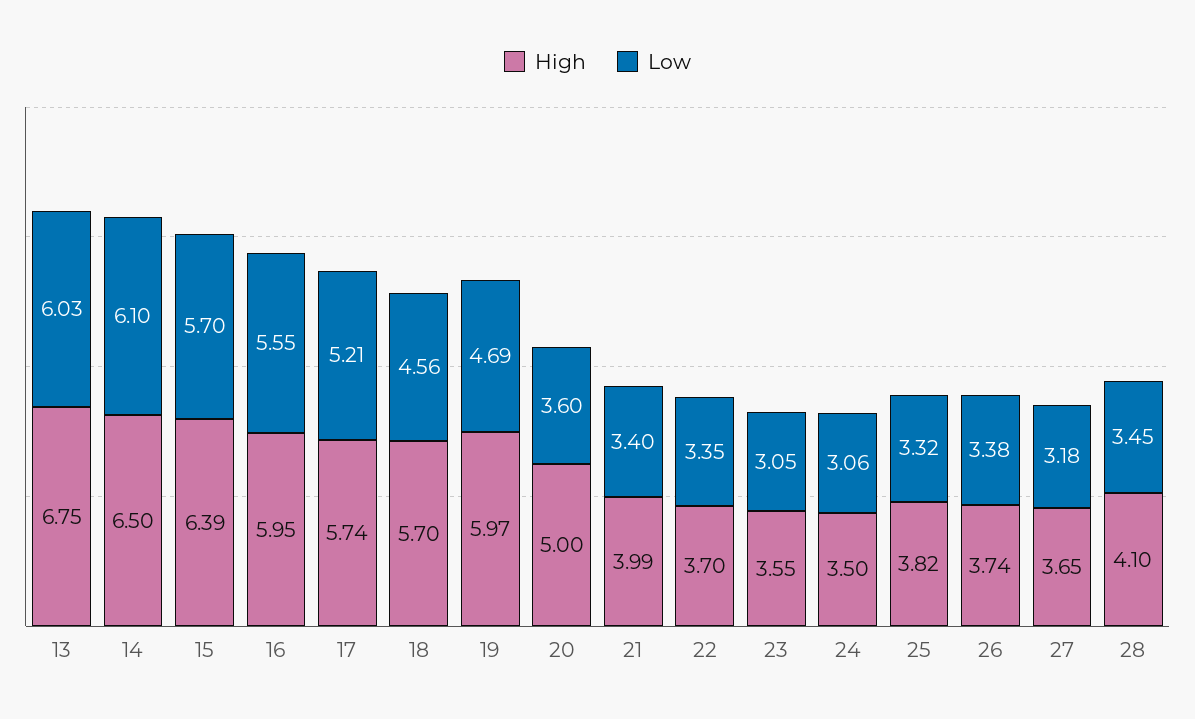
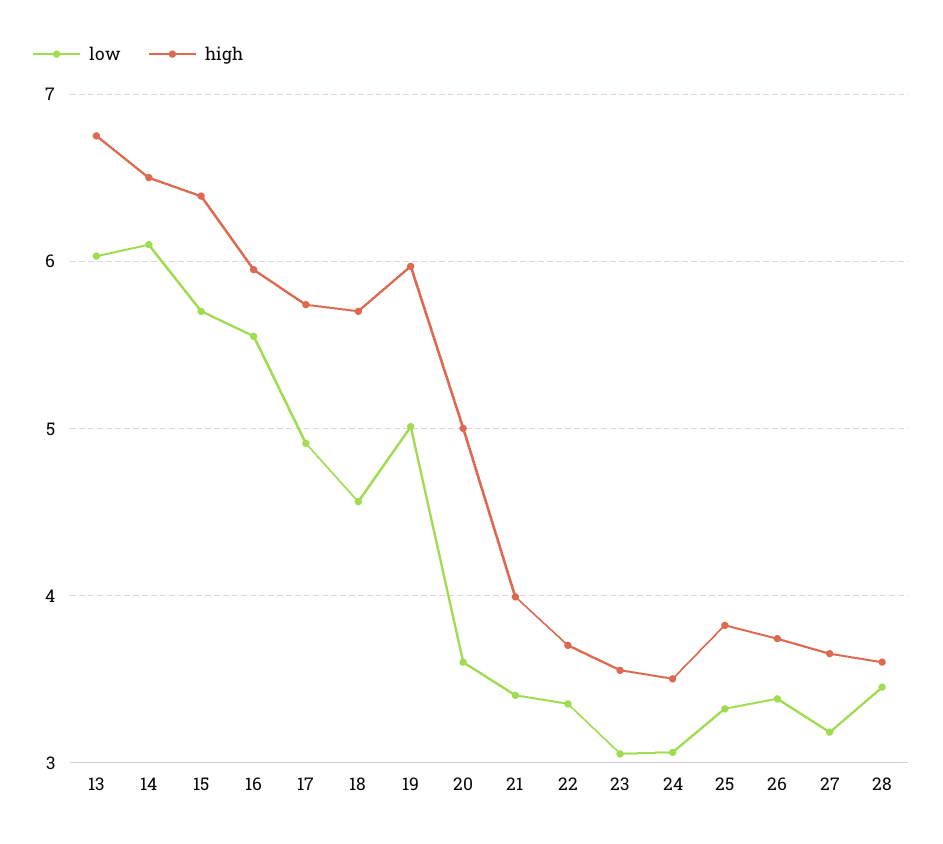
Low, 17: 5.21 -> 4.9
Low, 19: 4.69 -> 5
High, 28: 4.1 -> 3.6

